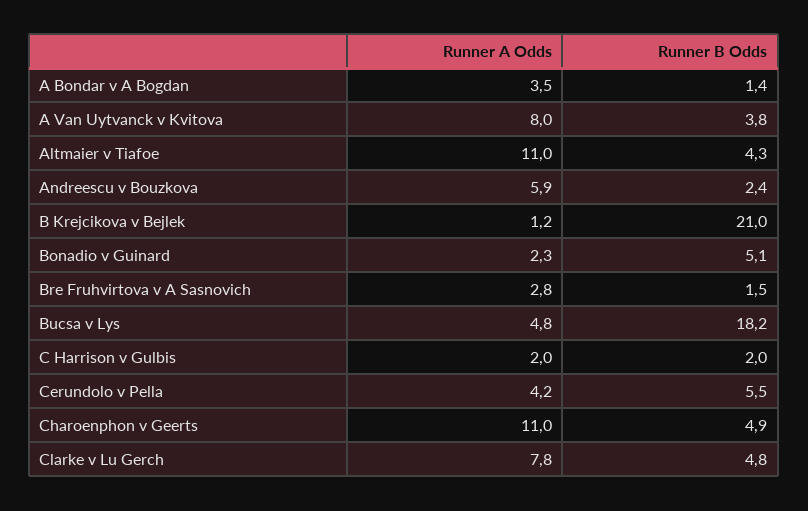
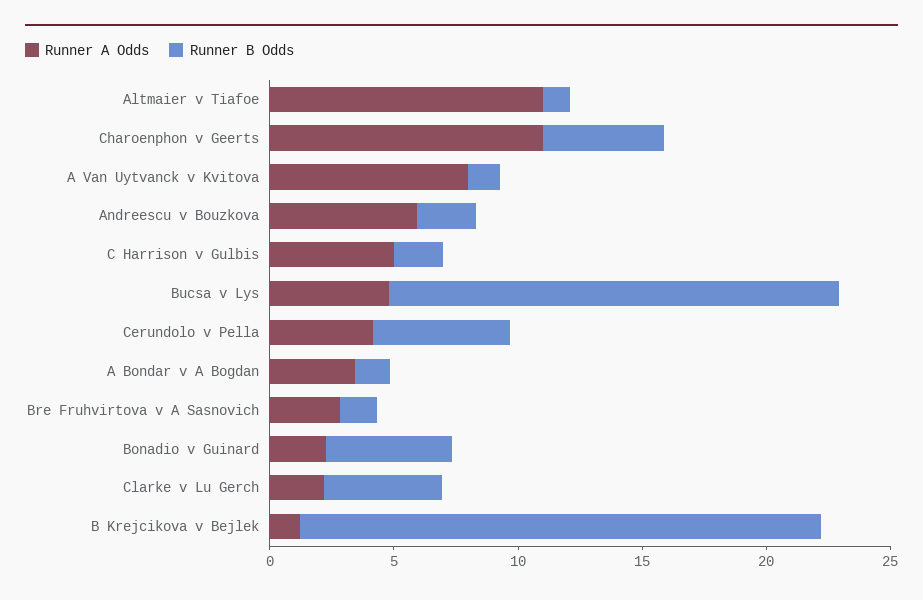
Runner B Odds, A Van Uytvanck v Kvitova: 3.8 -> 1
Runner B Odds, Altmaier v Tiafoe: 4.3 -> 1
Runner A Odds, C Harrison v Gulbis: 2 -> 5
Runner A Odds, Clarke v Lu Gerch: 7.8 -> 2

